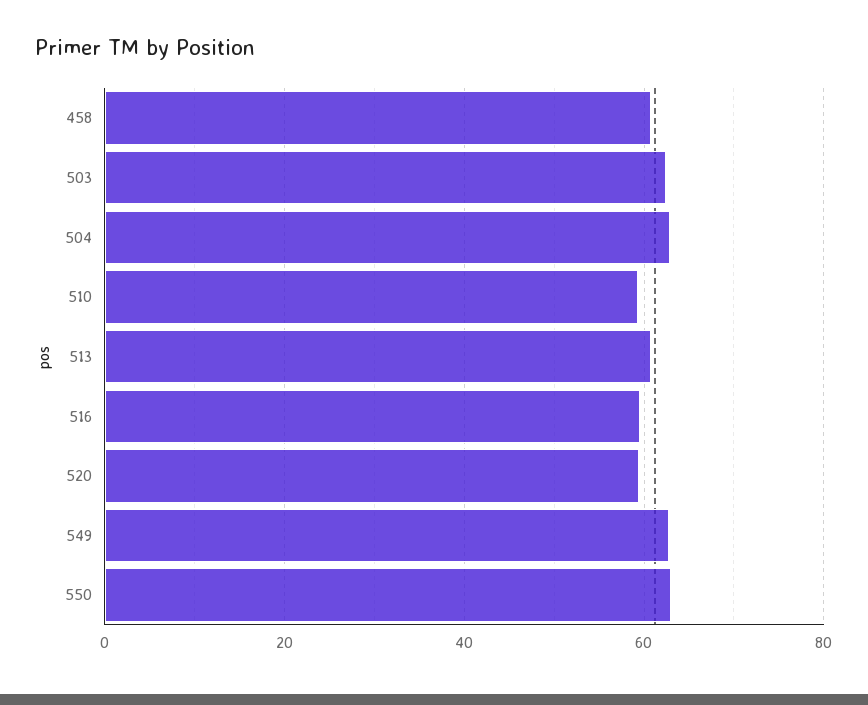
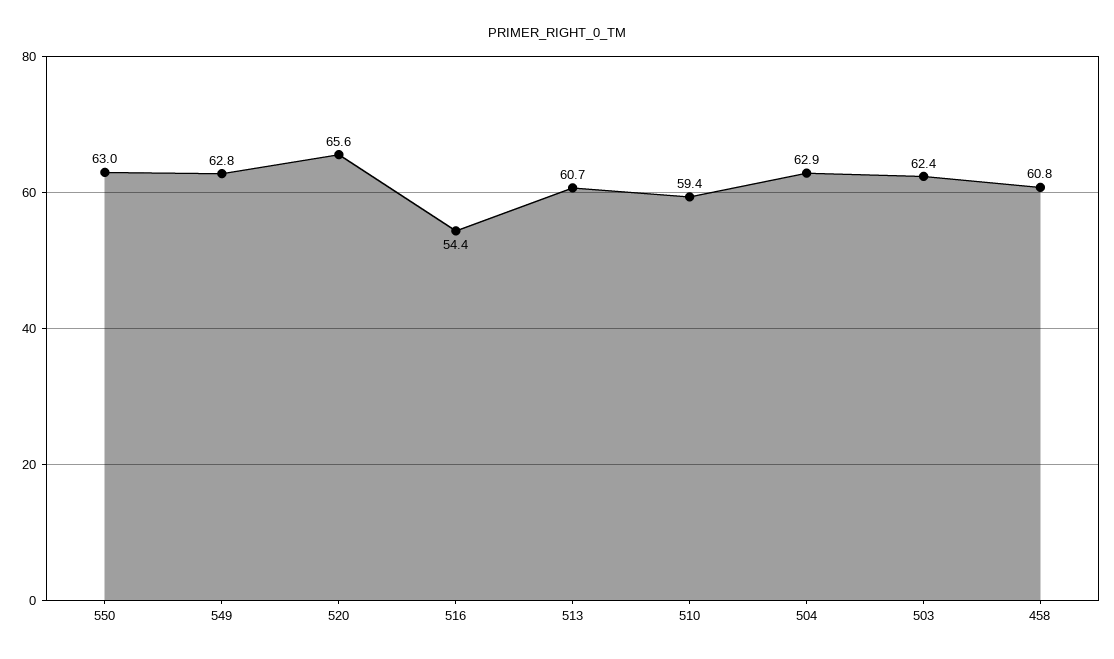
516: 60 -> 54.4
520: 60 -> 65.6

